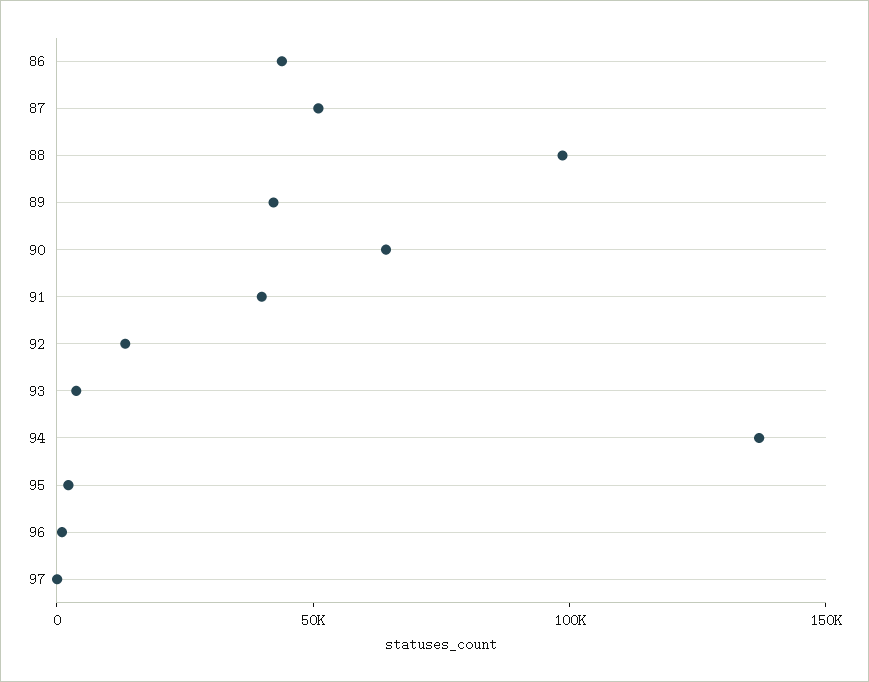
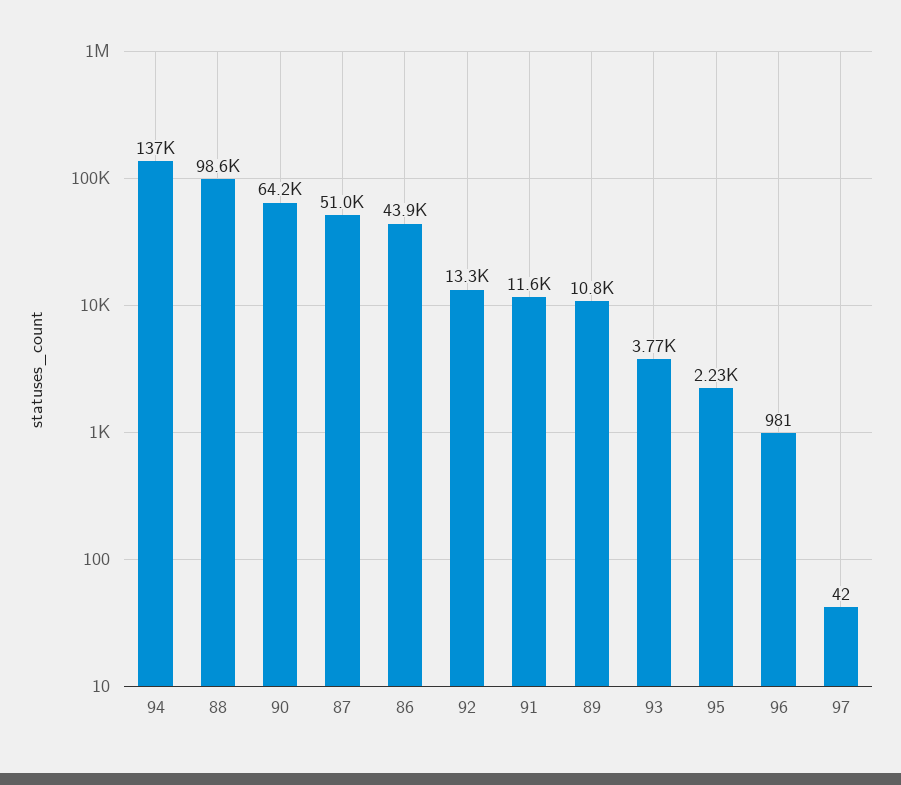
89: 40000 -> 10800
91: 40000 -> 11600

